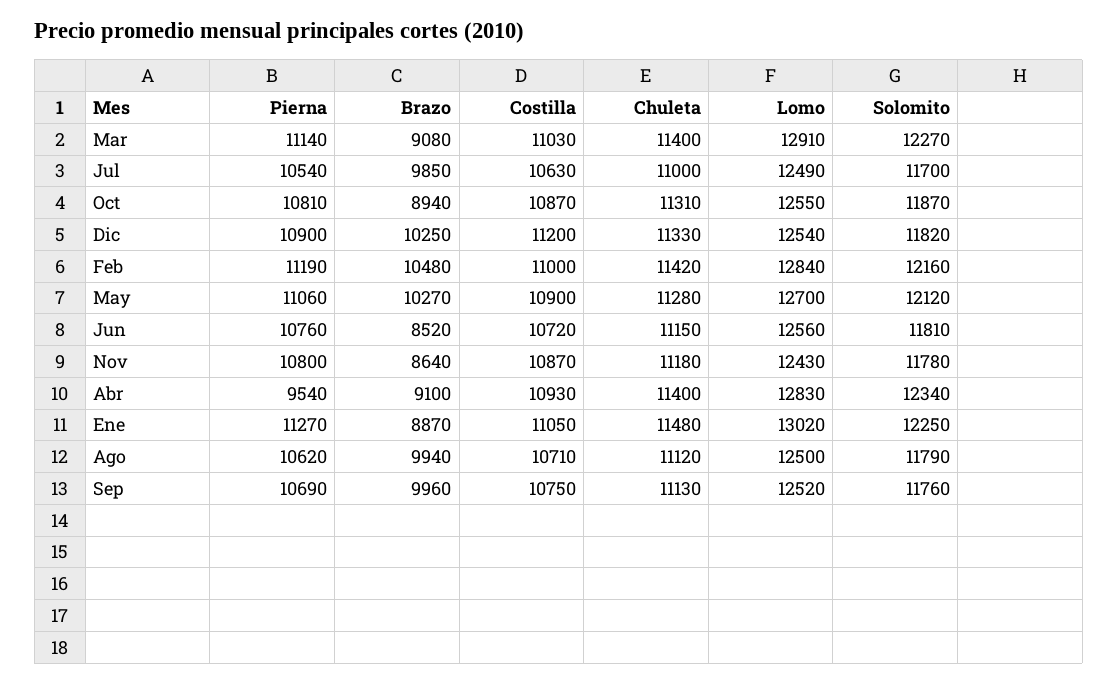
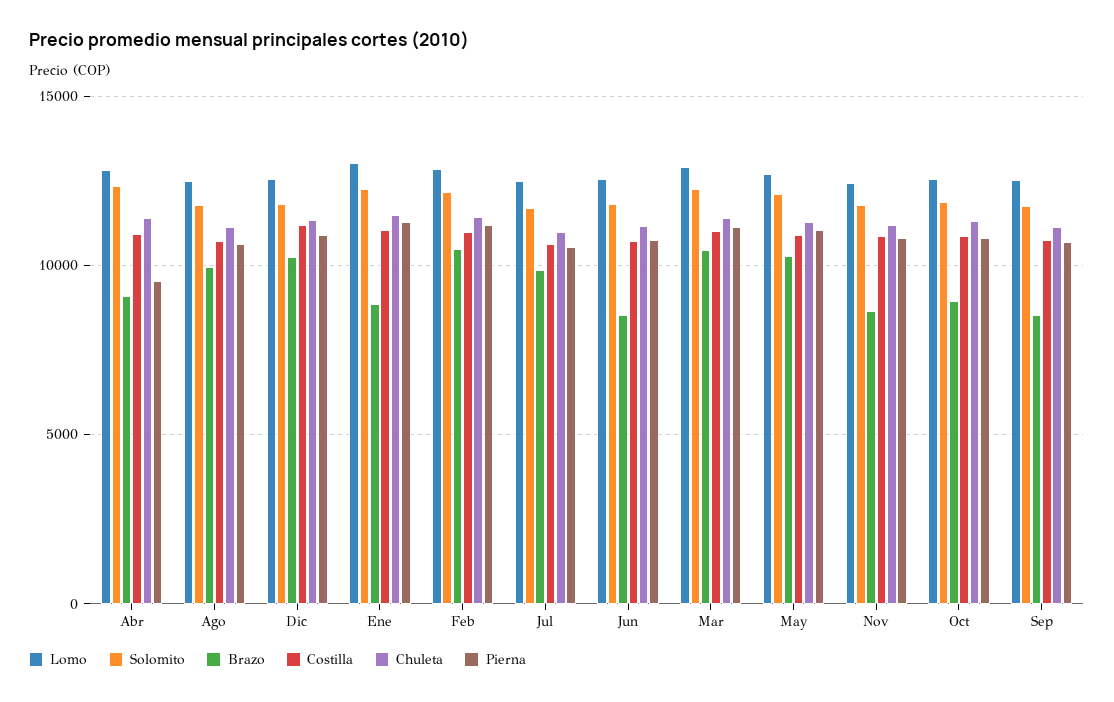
Brazo, Mar: 9080 -> 10500
Brazo, Sep: 9960 -> 8500

